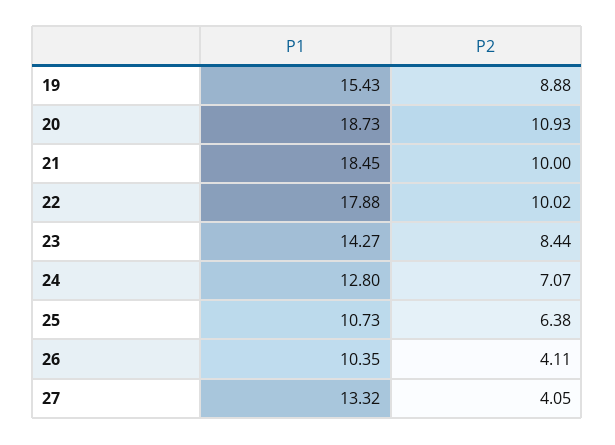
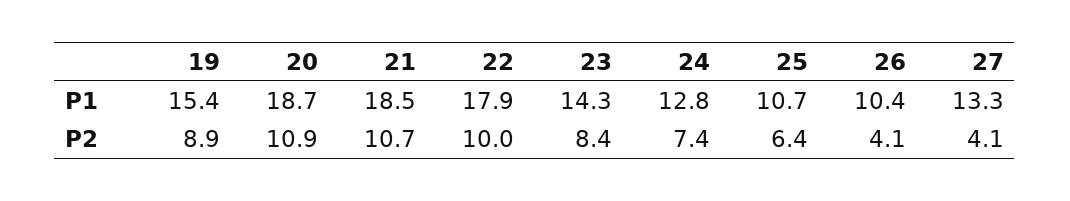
P2, 21: 10 -> 10.7
P2, 24: 7.07 -> 7.4

